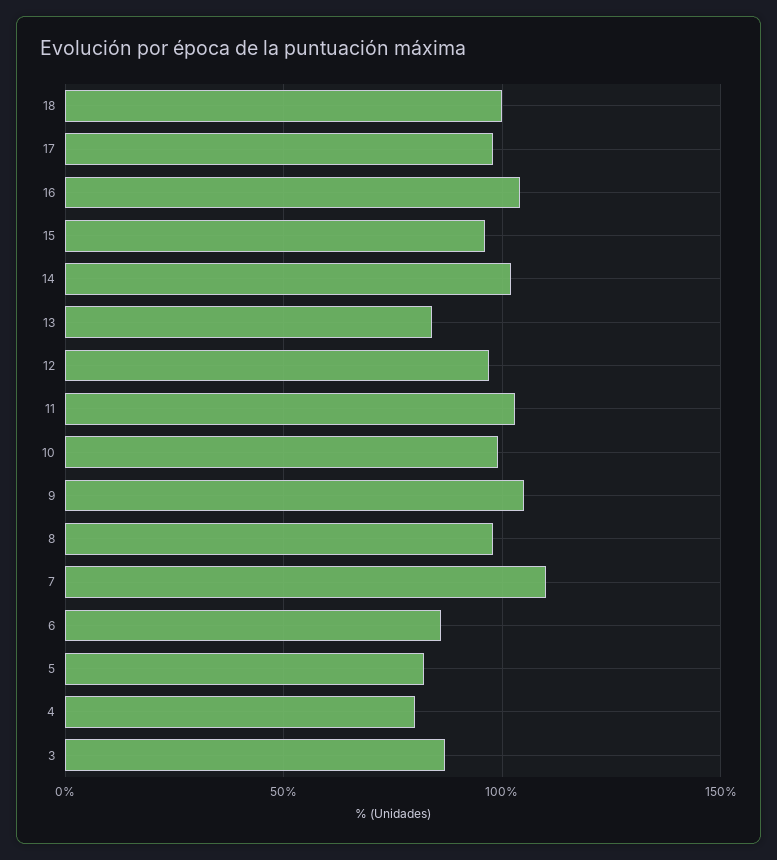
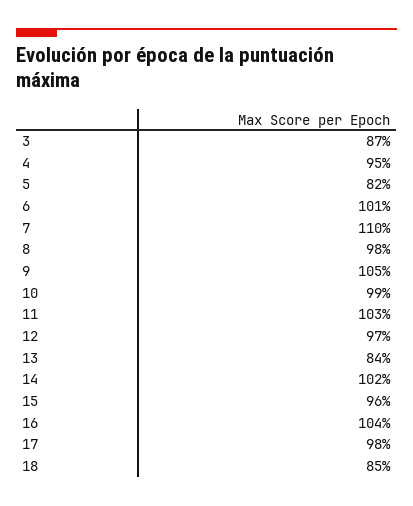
18: 100 -> 85
6: 85 -> 101
4: 80 -> 95

